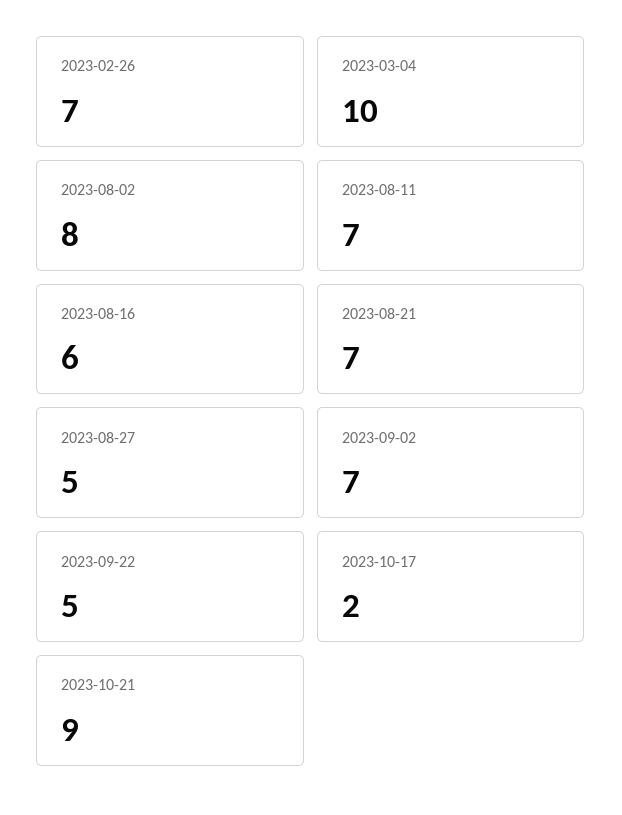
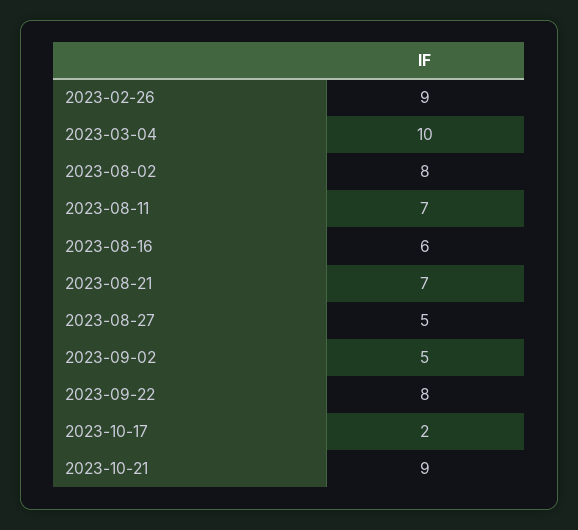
2023-02-26: 7 -> 9
2023-09-02: 7 -> 5
2023-09-22: 5 -> 8

